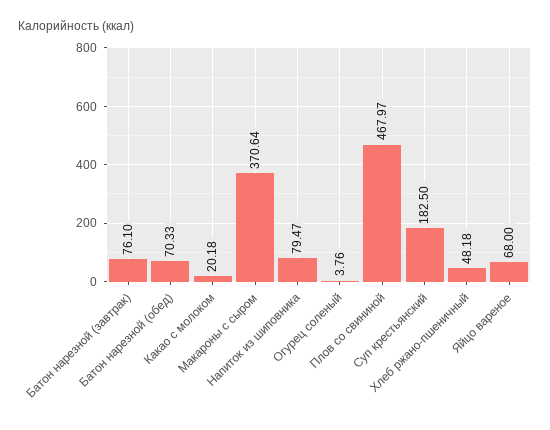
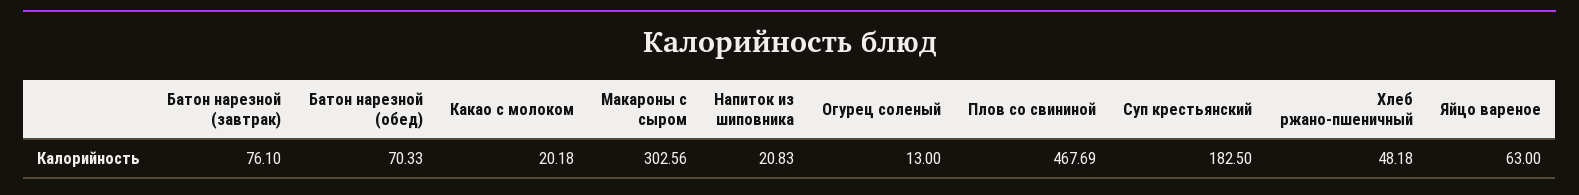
Макароны с сыром: 370.64 -> 302.56
Напиток из шиповника: 79.47 -> 20.83
Огурец соленый: 3.76 -> 13
Плов со свининой: 467.97 -> 467.69
Яйцо вареное: 68 -> 63

